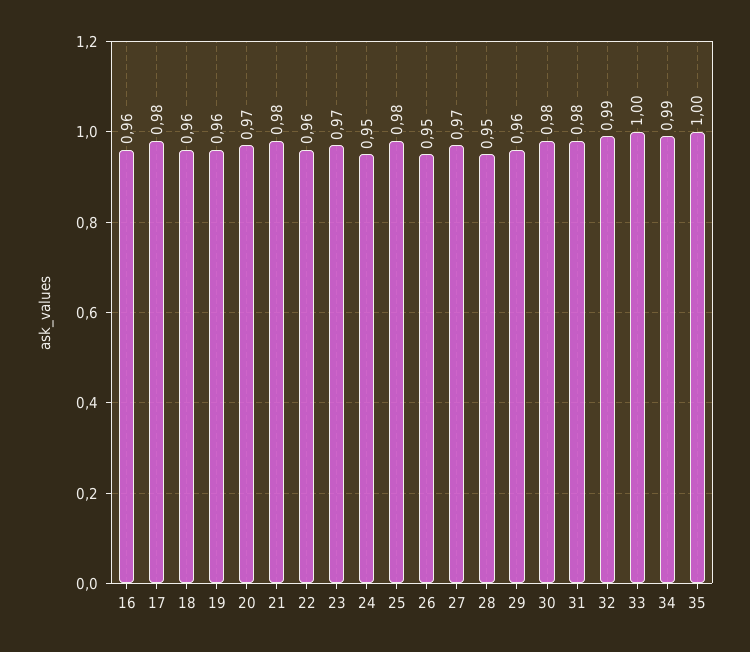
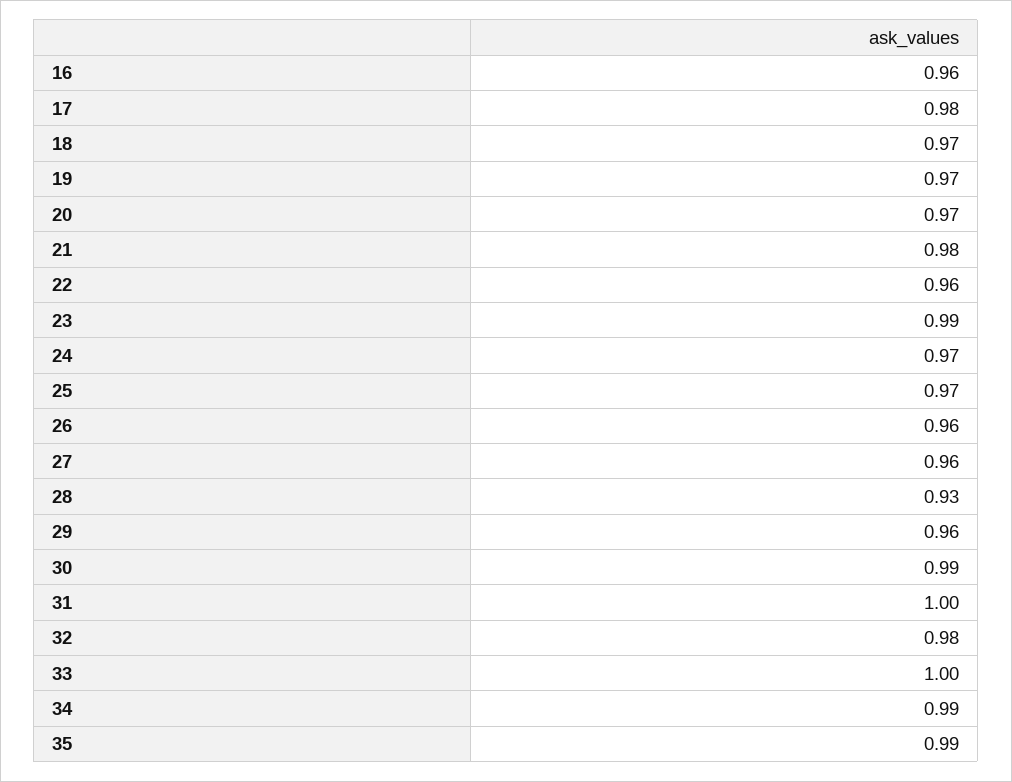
18: 0.96 -> 0.97
19: 0.96 -> 0.97
23: 0.97 -> 0.99
24: 0.95 -> 0.97
25: 0.98 -> 0.97
26: 0.95 -> 0.96
27: 0.97 -> 0.96
28: 0.95 -> 0.93
30: 0.98 -> 0.99
31: 0.98 -> 1
32: 0.99 -> 0.98
35: 1 -> 0.99

